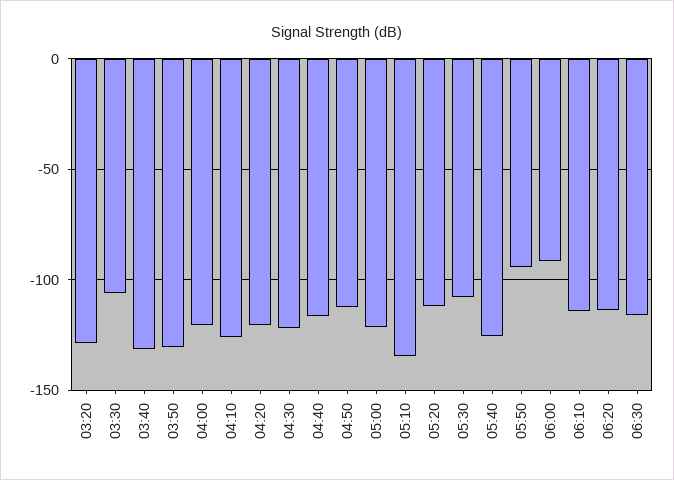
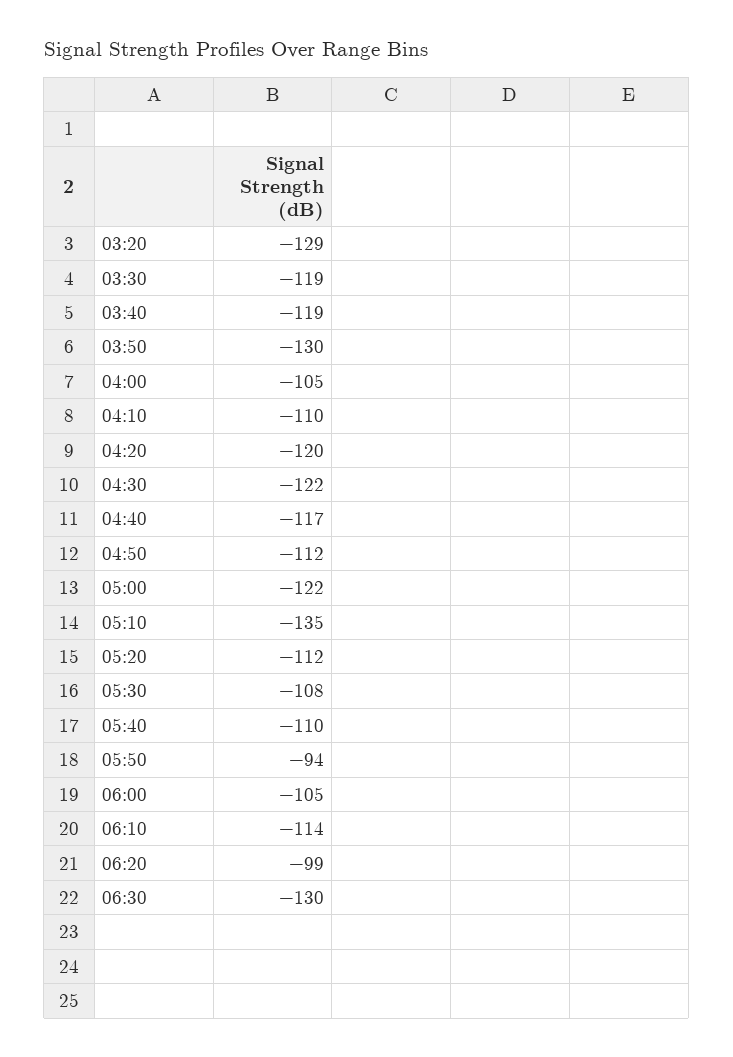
03:30: -105 -> -119
03:40: -130 -> -119
04:00: -120 -> -105
04:10: -125 -> -110
05:40: -125 -> -110
06:00: -90 -> -105
06:20: -115 -> -99
06:30: -115 -> -130

